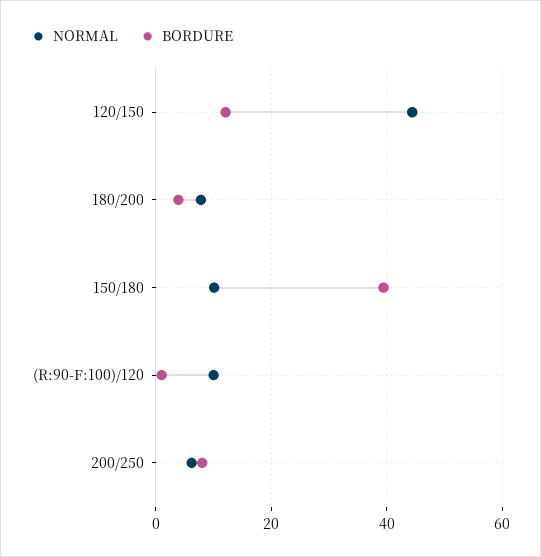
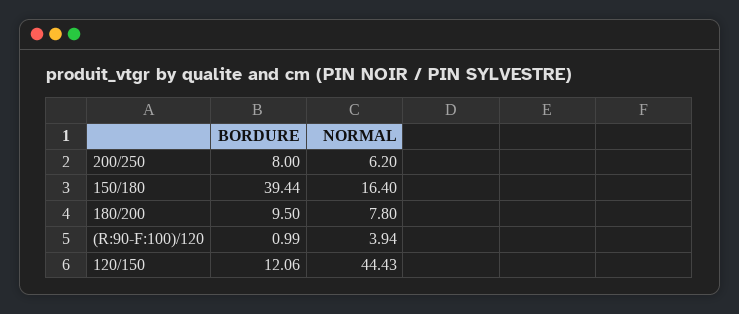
BORDURE, 180/200: 4 -> 9.5
NORMAL, 150/180: 10 -> 16.4
NORMAL, (R:90-F:100)/120: 10 -> 3.94

